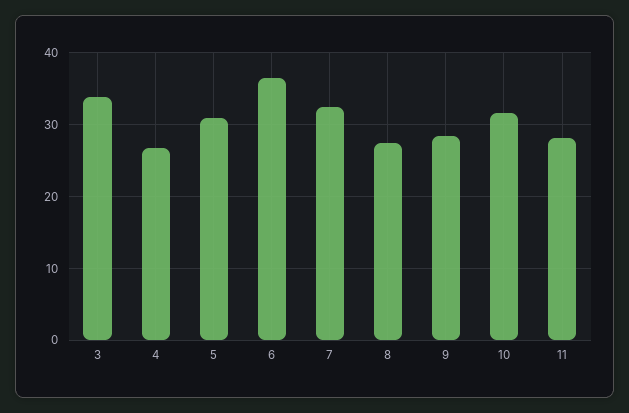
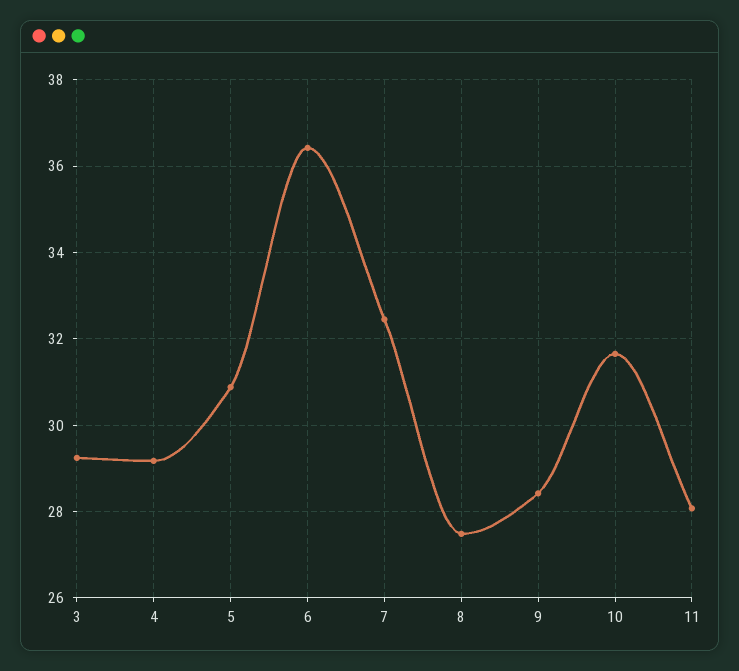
3: 34 -> 29.2
4: 27 -> 29.2

